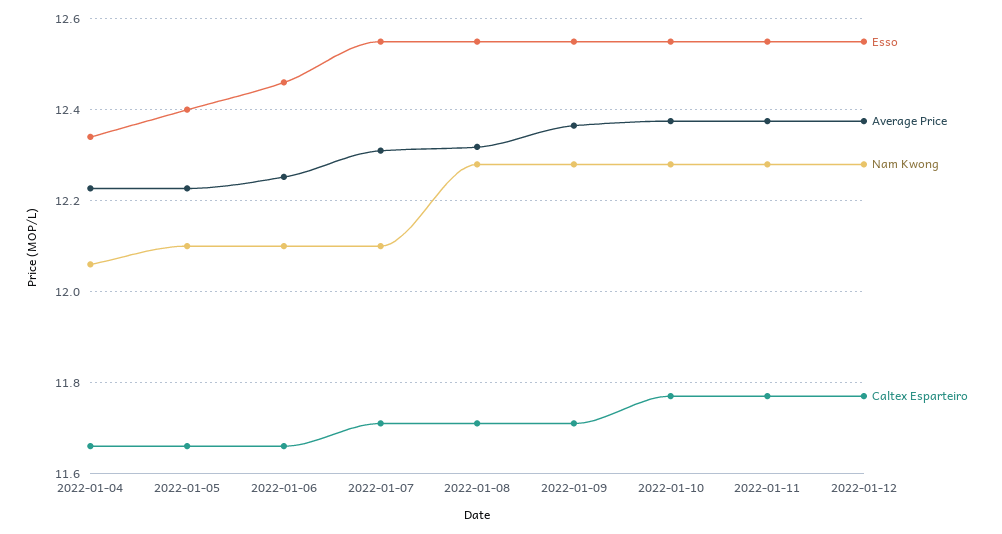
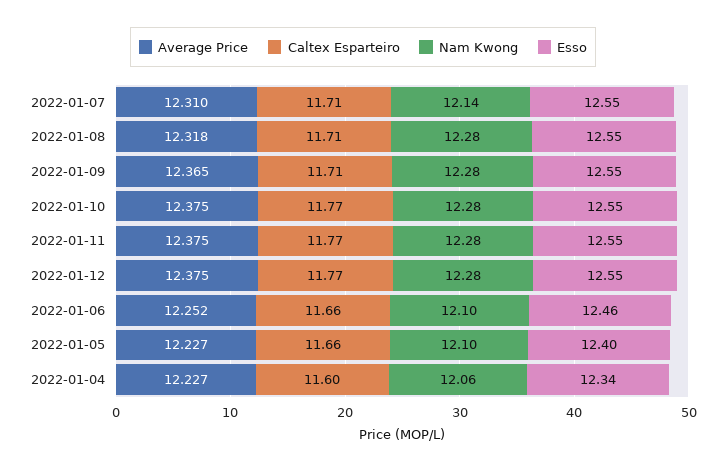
Caltex Esparteiro, 2022-01-04: 11.66 -> 11.6
Nam Kwong, 2022-01-07: 12.1 -> 12.14

